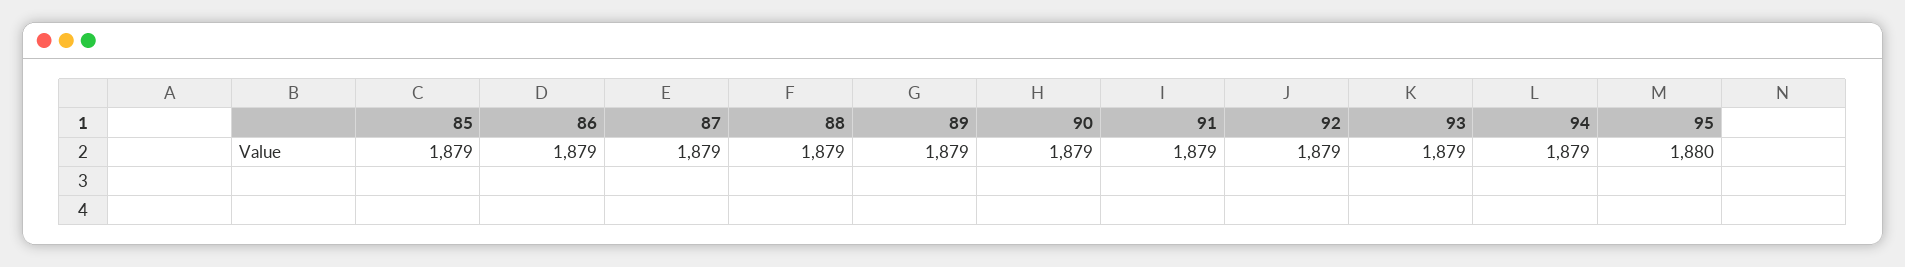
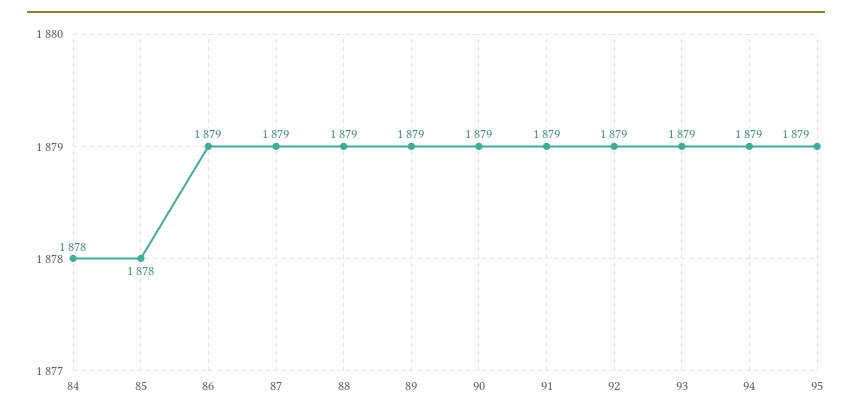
85: 1879 -> 1878
95: 1880 -> 1879
84: none -> 1878

